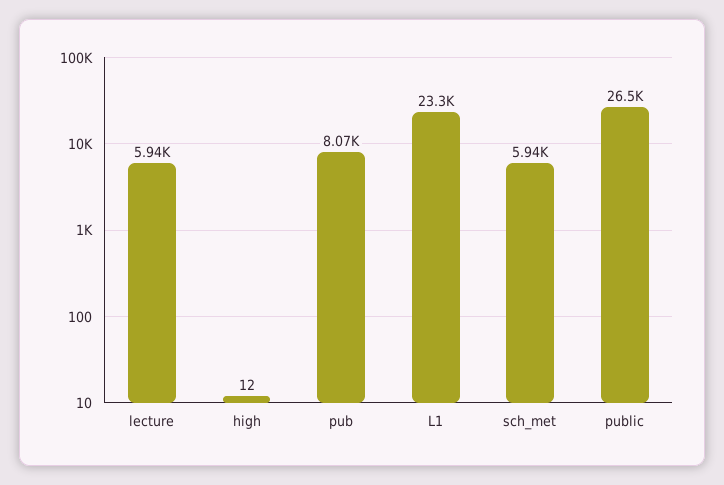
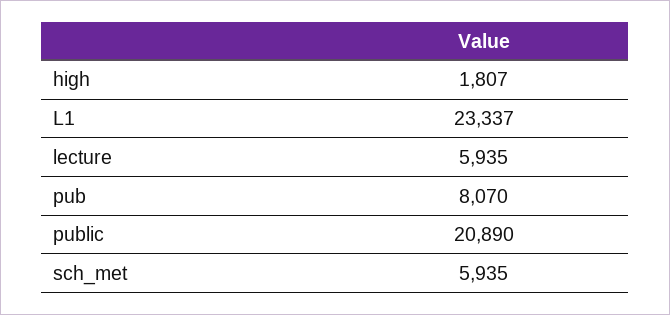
high: 12 -> 1807
public: 26500 -> 20890

